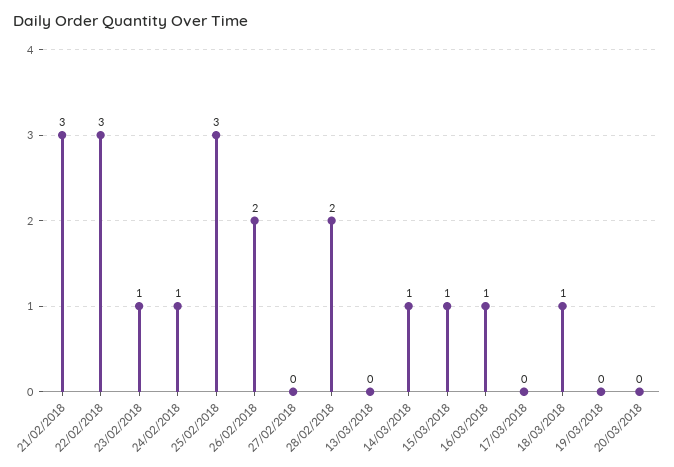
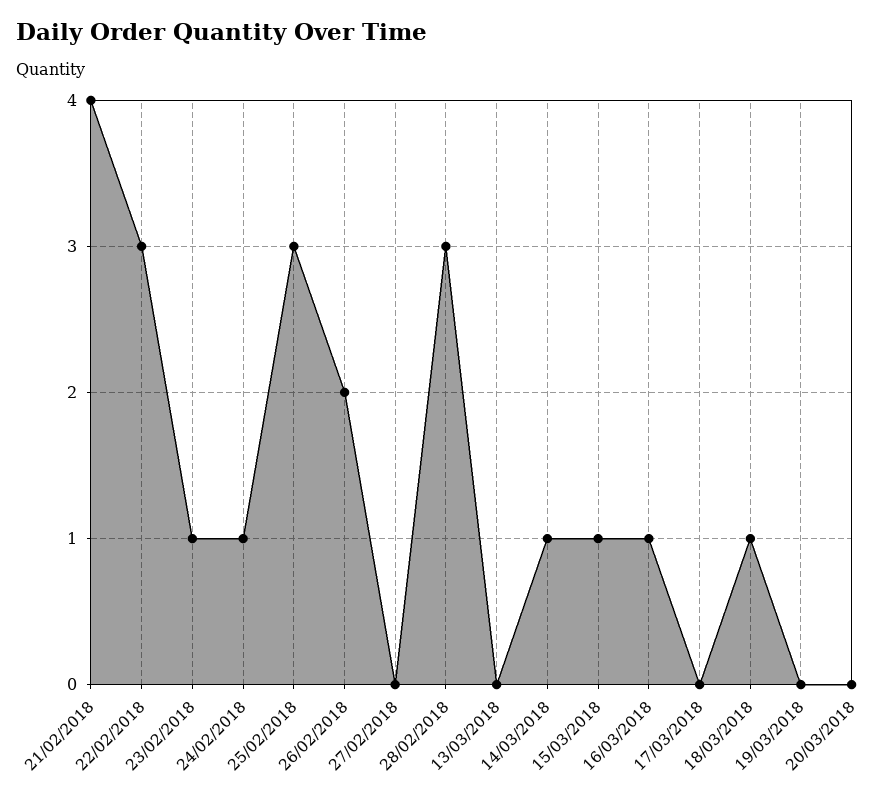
21/02/2018: 3 -> 4
28/02/2018: 2 -> 3

